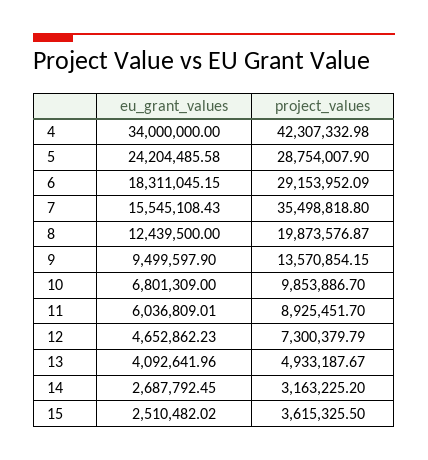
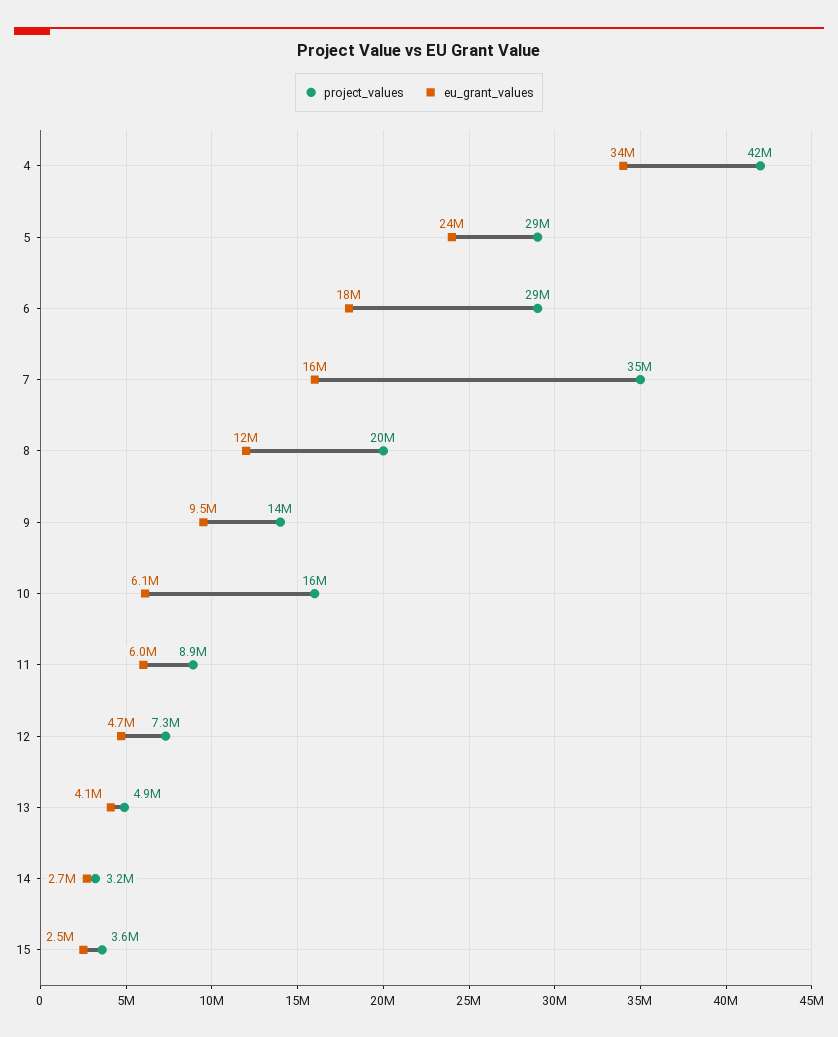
eu_grant_values, 10: 6801309 -> 6100000
project_values, 10: 9853886.7 -> 16000000

